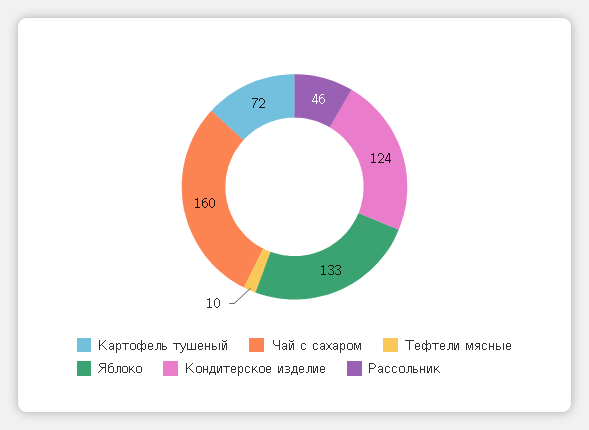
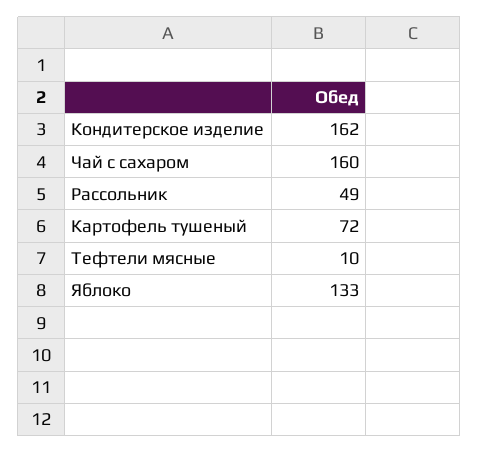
Кондитерское изделие: 124 -> 162
Рассольник: 46 -> 49

